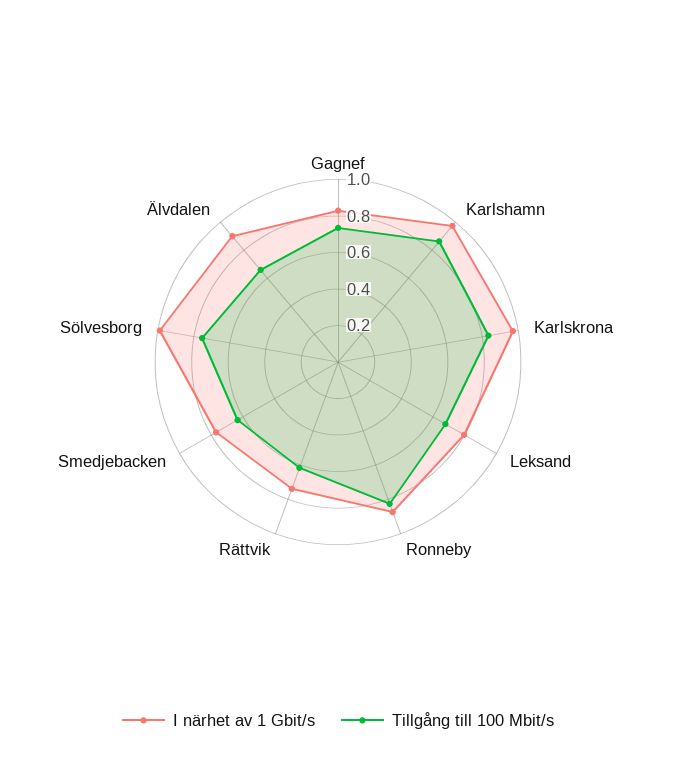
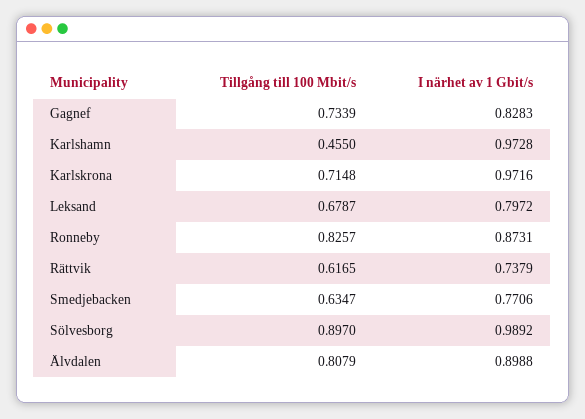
Tillgång till 100 Mbit/s, Karlshamn: 0.85 -> 0.455
Tillgång till 100 Mbit/s, Karlskrona: 0.85 -> 0.7148
Tillgång till 100 Mbit/s, Sölvesborg: 0.75 -> 0.897
Tillgång till 100 Mbit/s, Älvdalen: 0.65 -> 0.8079

